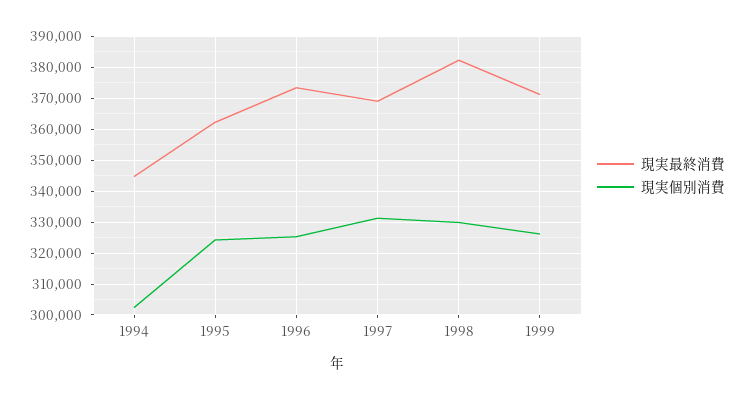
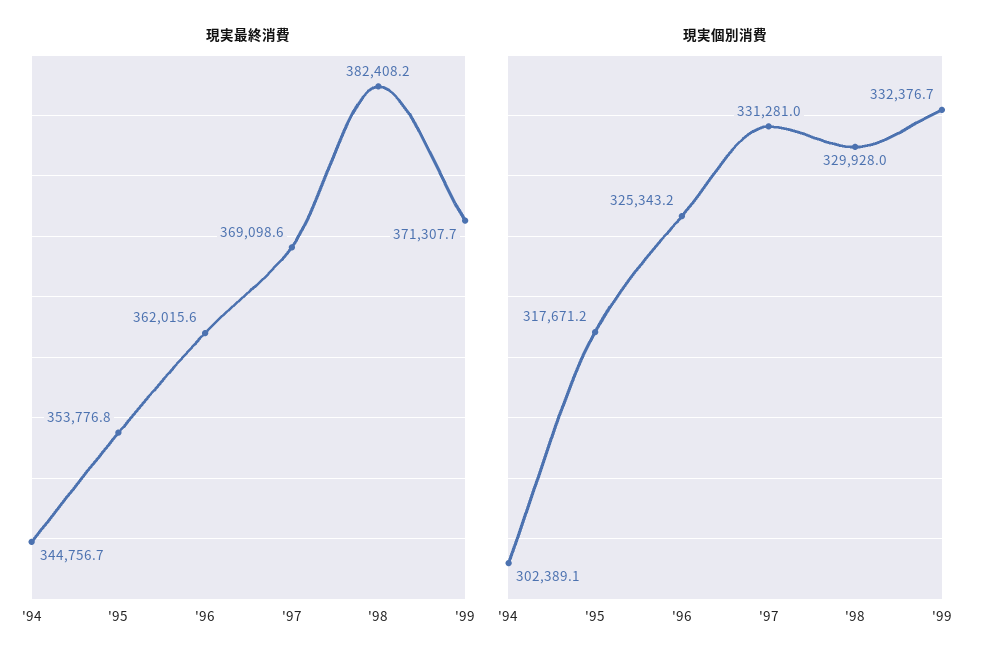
現実最終消費, 1995: 362000 -> 353776.8
現実個別消費, 1995: 324000 -> 317671.2
現実最終消費, 1996: 374000 -> 362015.6
現実個別消費, 1999: 326000 -> 332376.7

